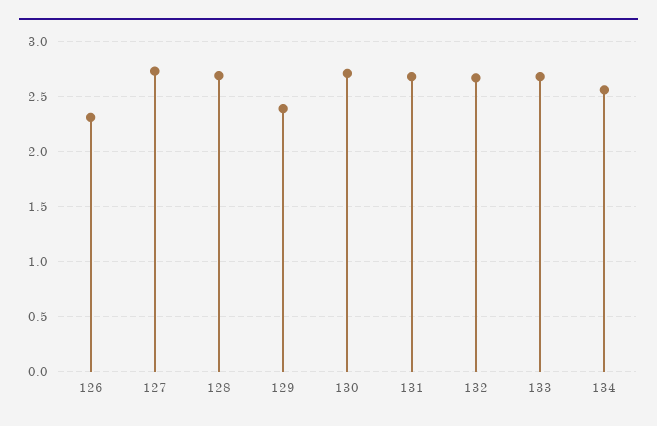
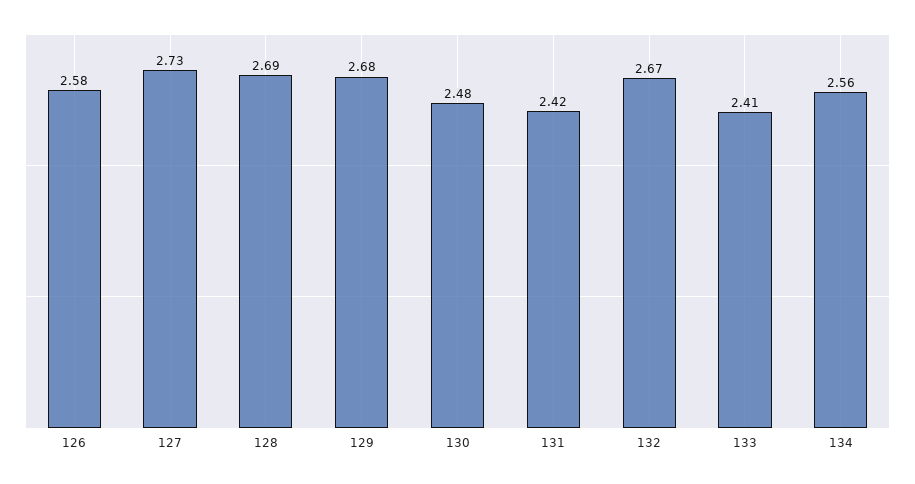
126: 2.3 -> 2.58
129: 2.4 -> 2.68
130: 2.7 -> 2.48
131: 2.7 -> 2.42
133: 2.7 -> 2.41

